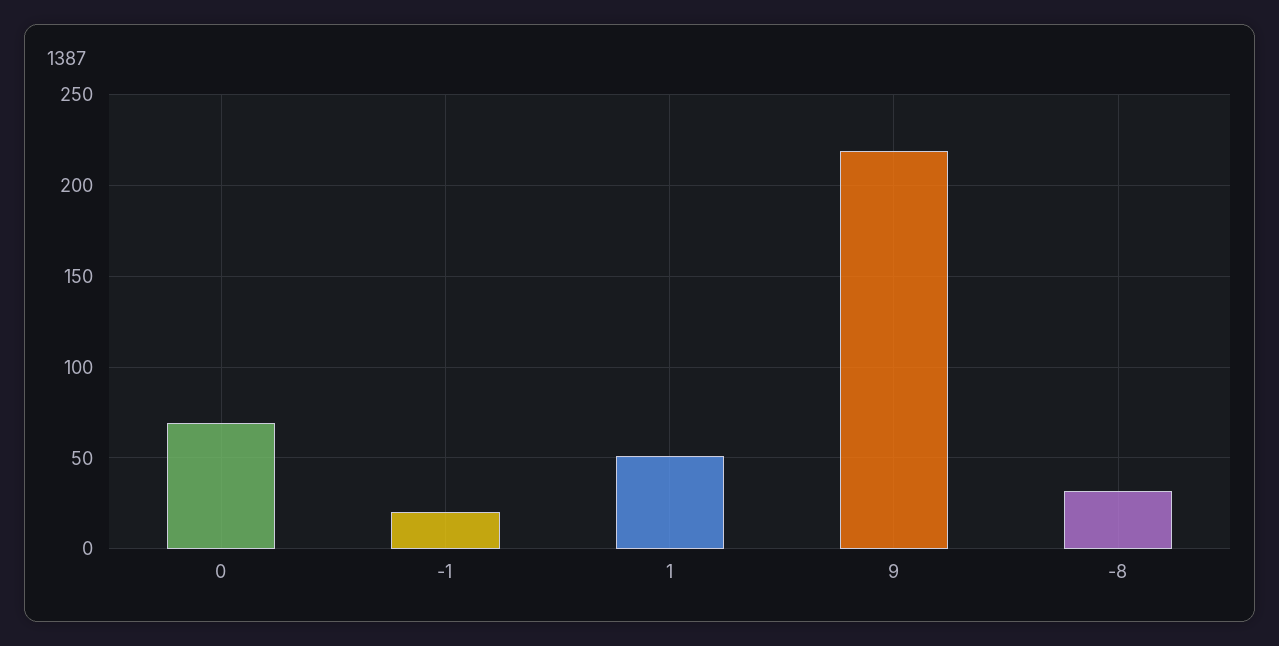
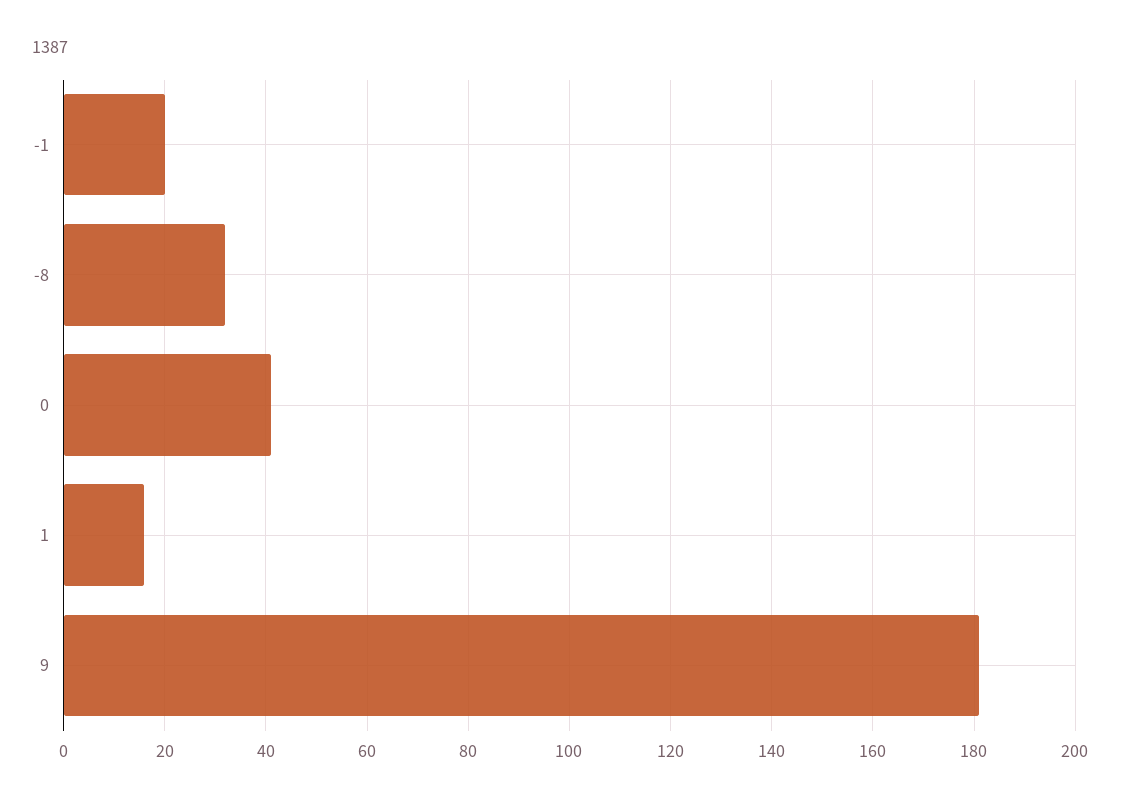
0: 70 -> 40
1: 50 -> 15
9: 220 -> 180

